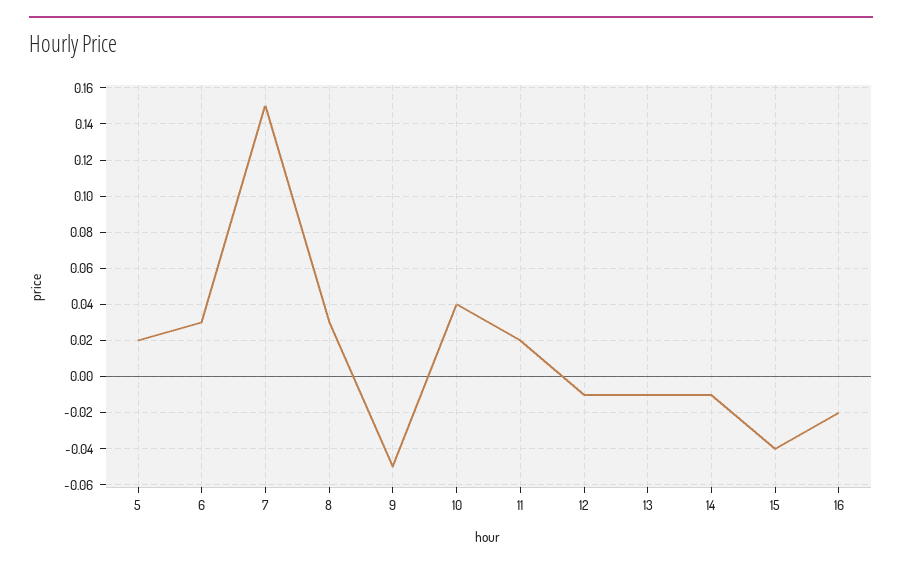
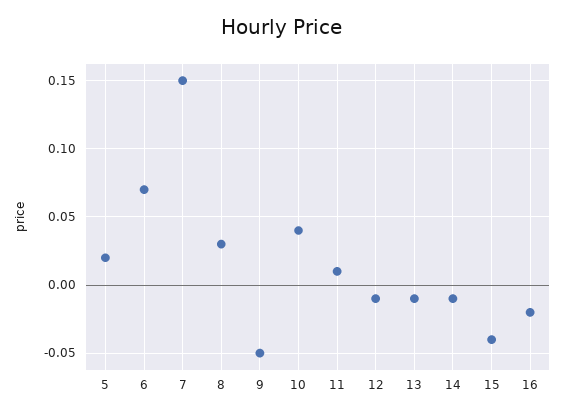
6: 0.03 -> 0.07
11: 0.02 -> 0.01

